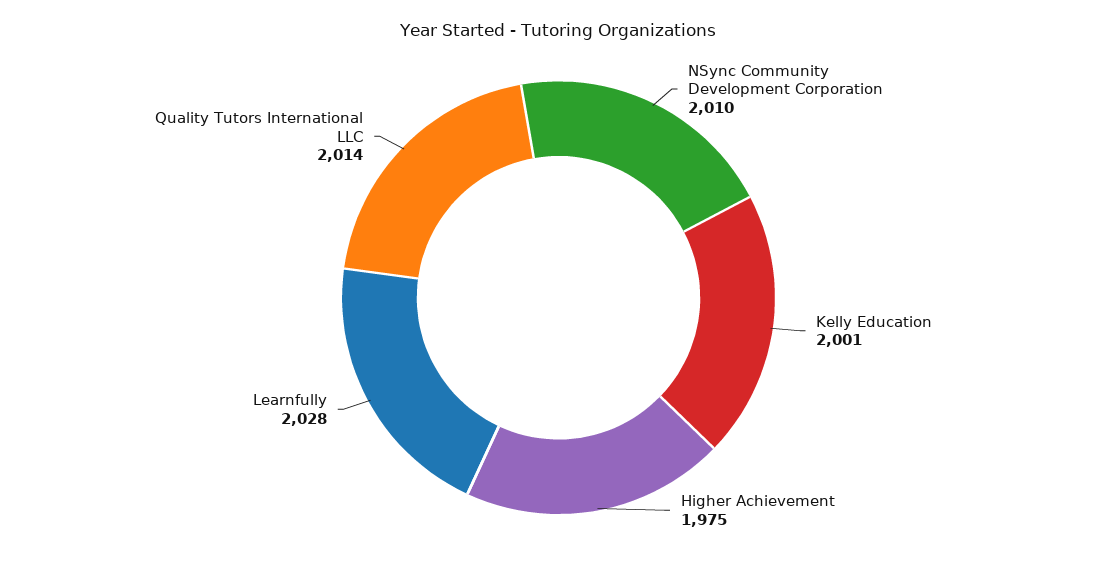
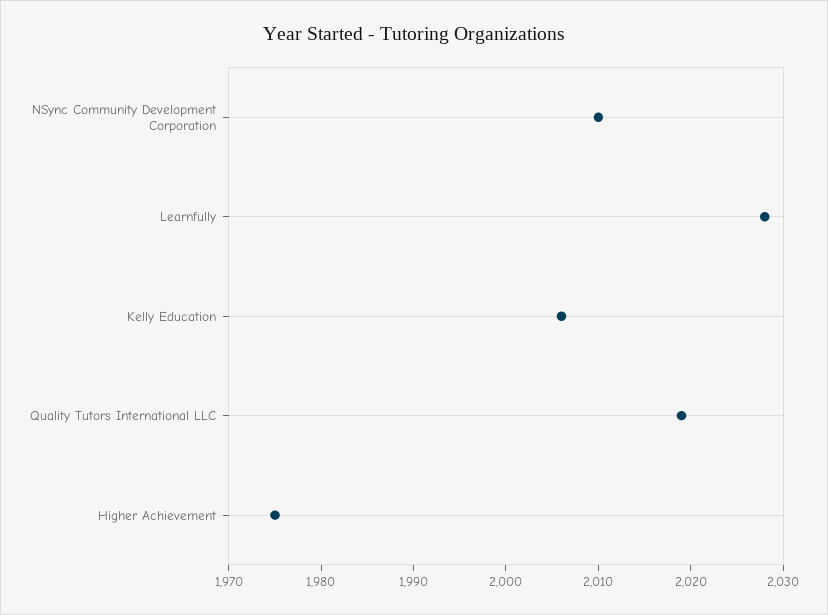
Kelly Education: 2001 -> 2006
Quality Tutors International LLC: 2014 -> 2019

